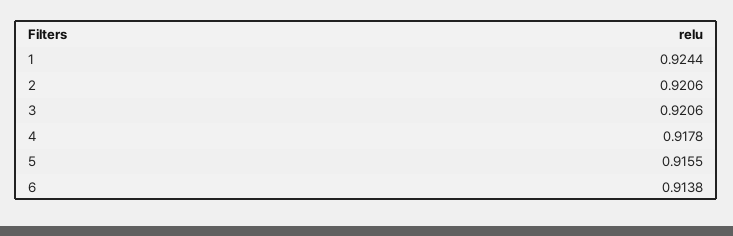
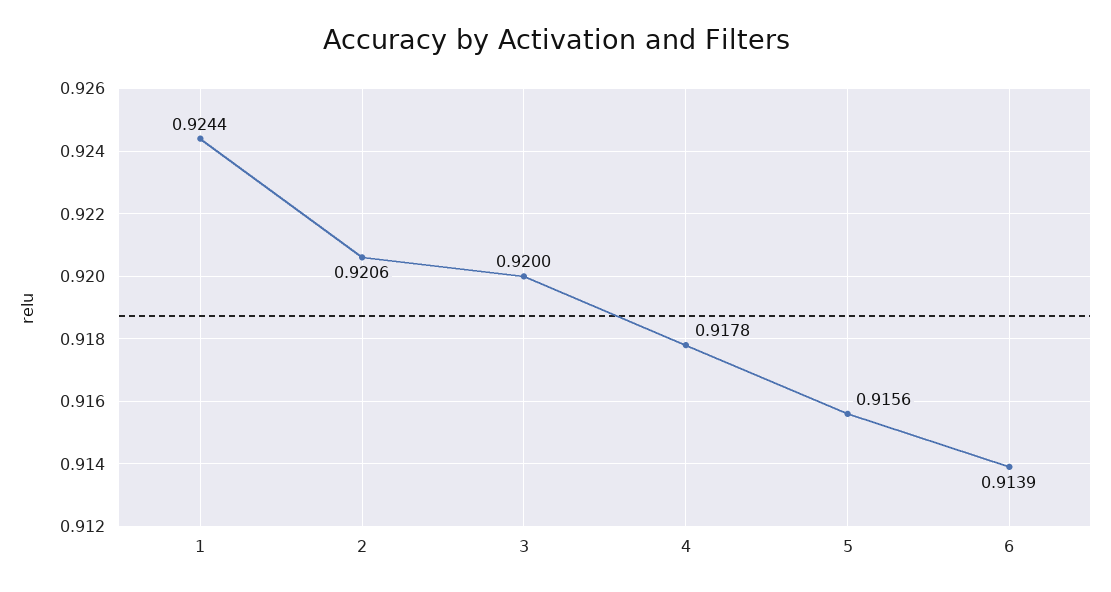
3: 0.9206 -> 0.92
5: 0.9155 -> 0.9156
6: 0.9138 -> 0.9139

